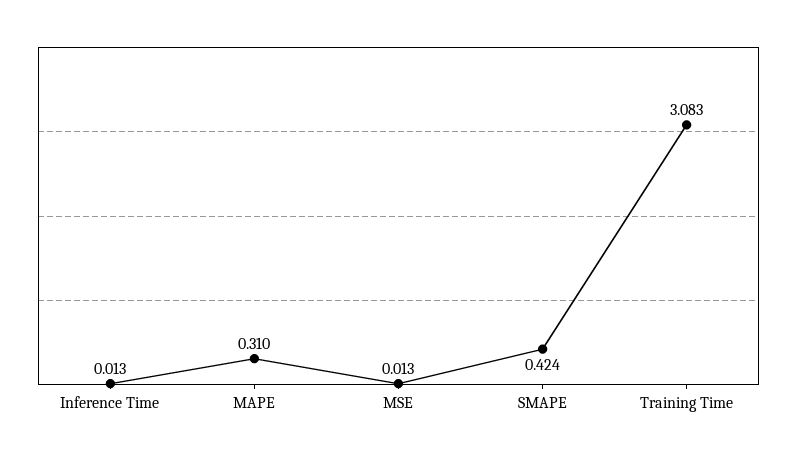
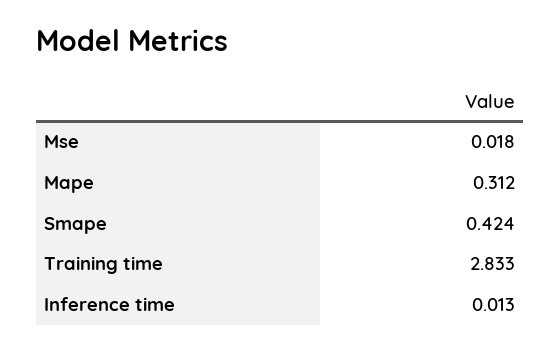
MAPE: 0.31 -> 0.312
MSE: 0.013 -> 0.018
Training Time: 3.083 -> 2.833

